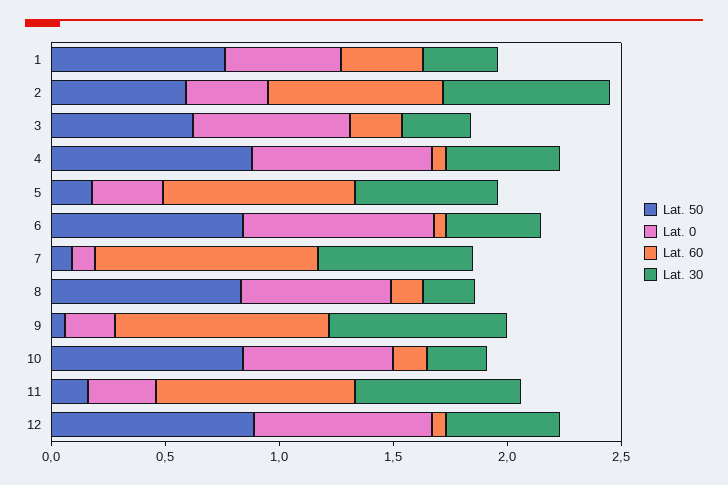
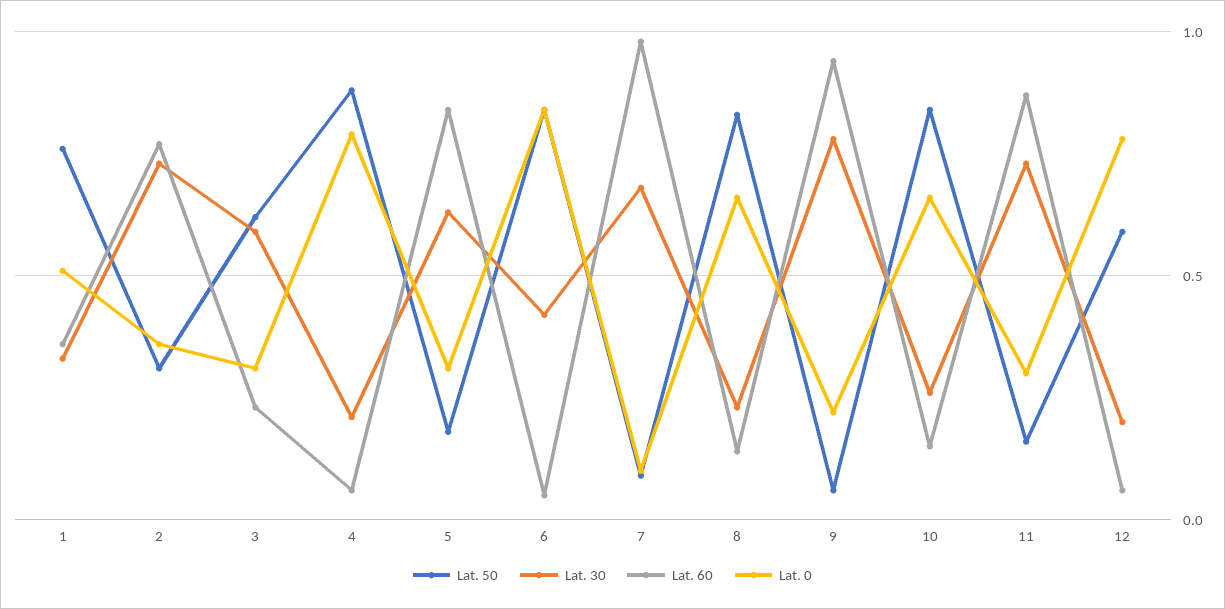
Lat. 50, 2: 0.6 -> 0.3
Lat. 0, 3: 0.7 -> 0.3
Lat. 30, 3: 0.3 -> 0.6
Lat. 30, 4: 0.5 -> 0.2
Lat. 50, 12: 0.9 -> 0.6
Lat. 30, 12: 0.5 -> 0.2

